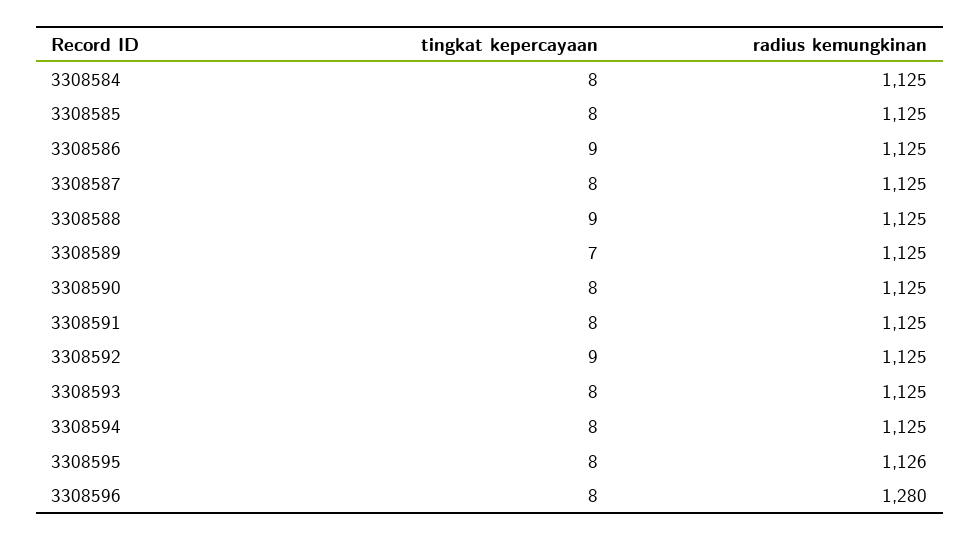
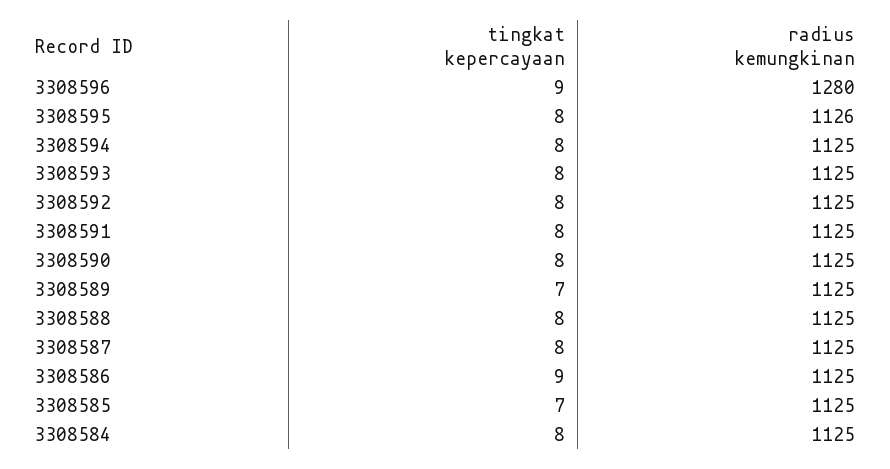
tingkat kepercayaan, 3308585: 8 -> 7
tingkat kepercayaan, 3308588: 9 -> 8
tingkat kepercayaan, 3308592: 9 -> 8
tingkat kepercayaan, 3308596: 8 -> 9

